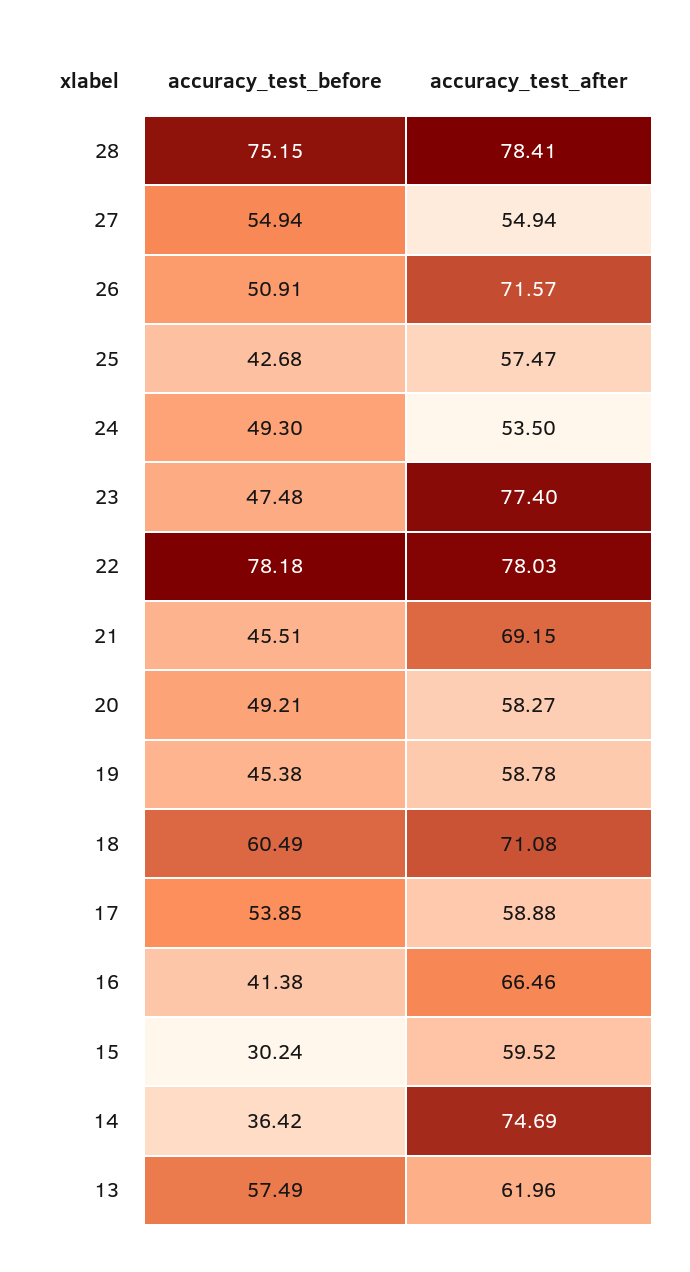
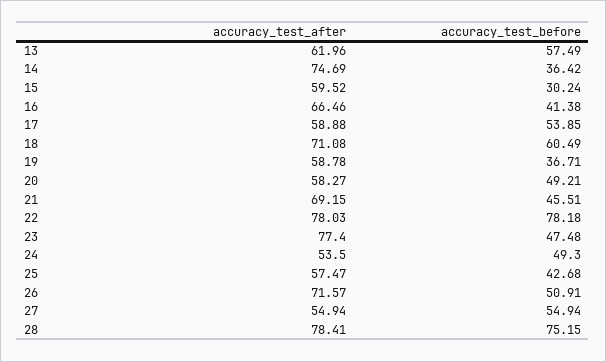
accuracy_test_before, 19: 45.38 -> 36.71

